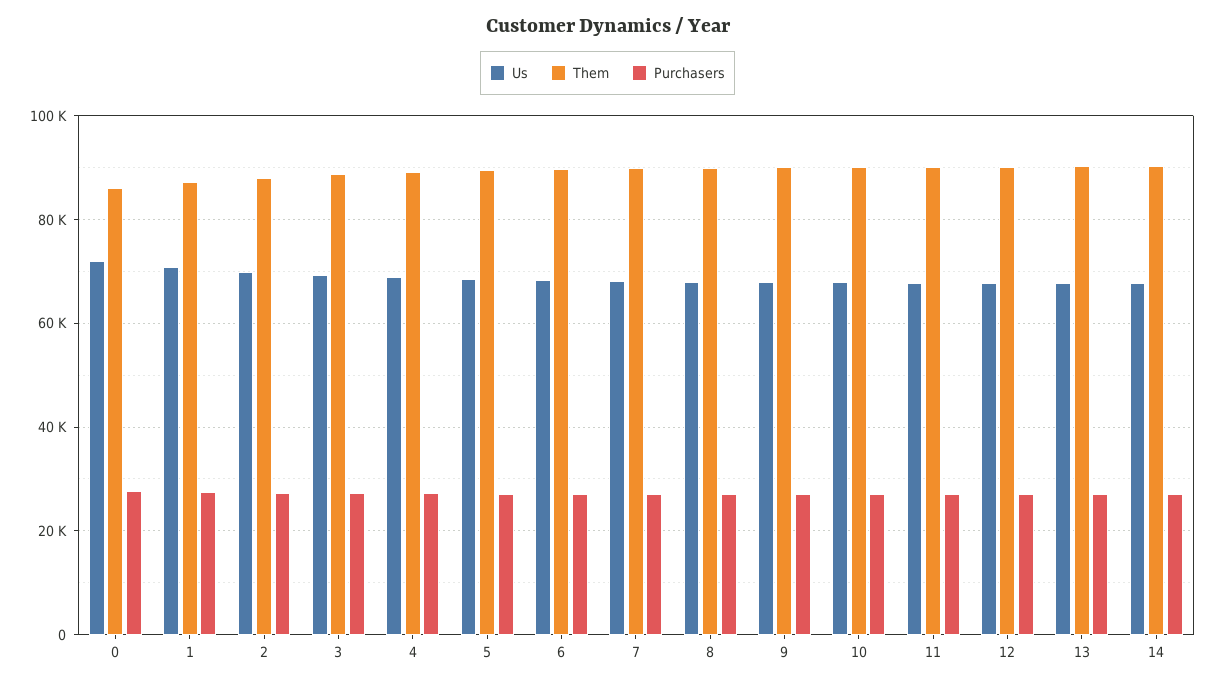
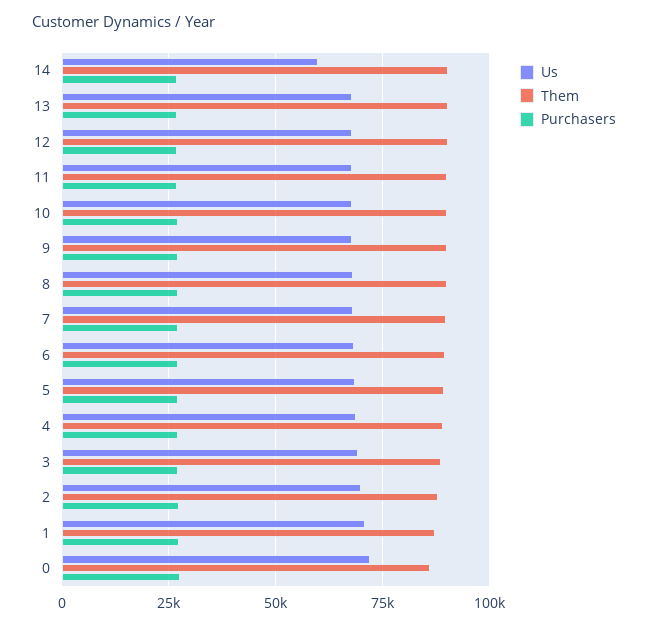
Us, 14: 68000 -> 60000

